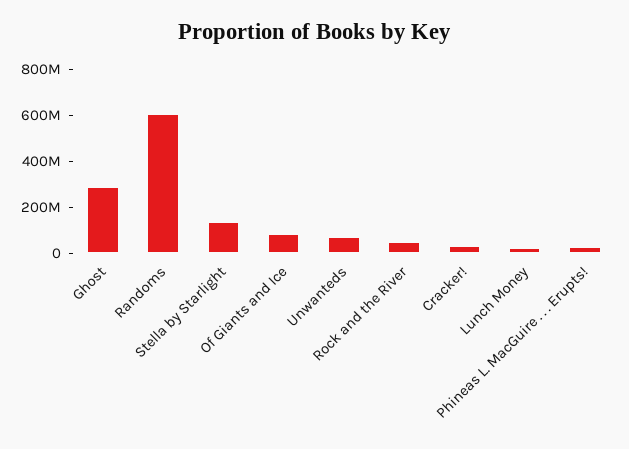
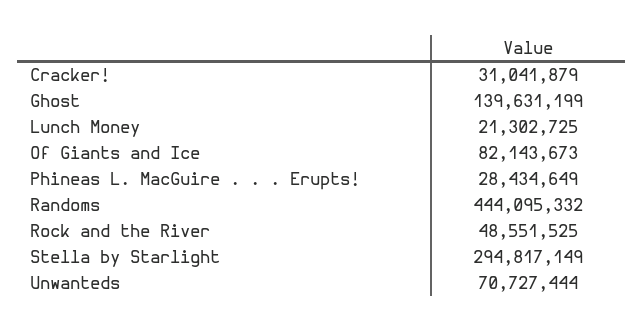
Ghost: 300000000 -> 139631199
Randoms: 600000000 -> 444095332
Stella by Starlight: 150000000 -> 294817149

